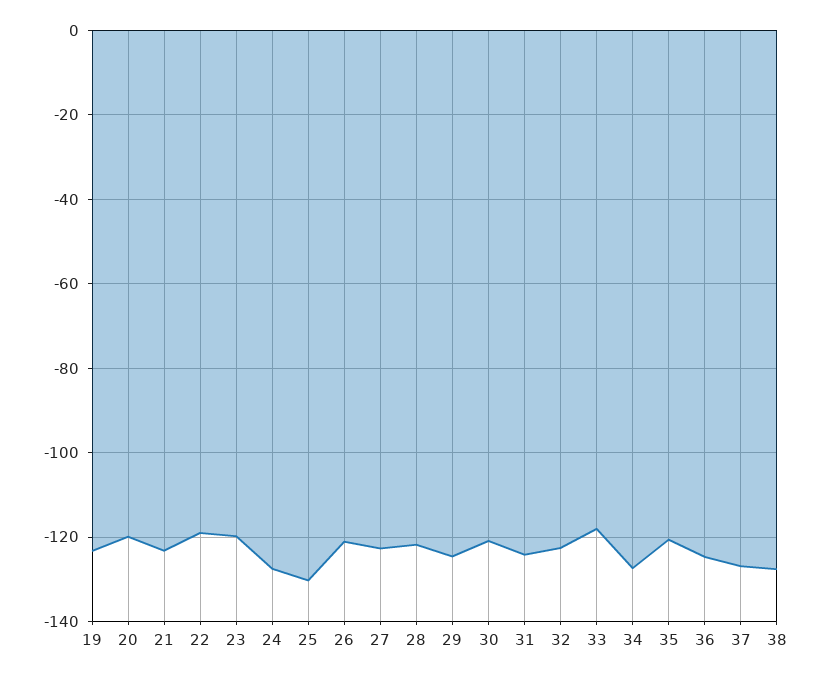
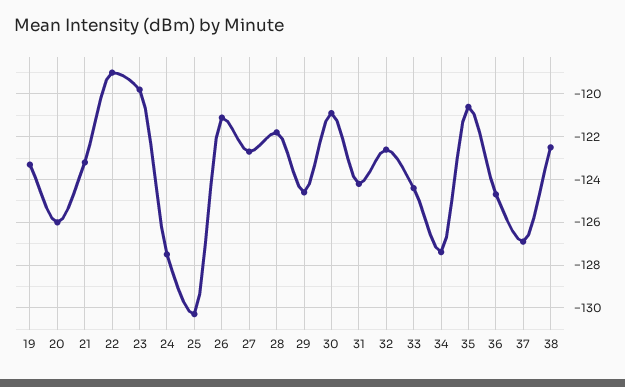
20: -120 -> -126
33: -118 -> -124.5
38: -128 -> -122.5

